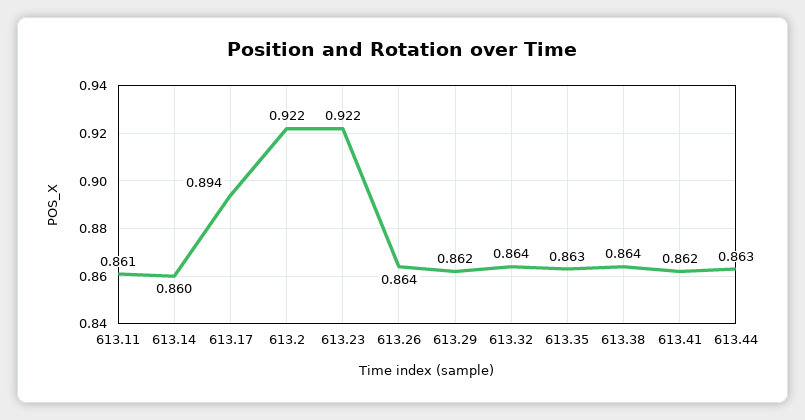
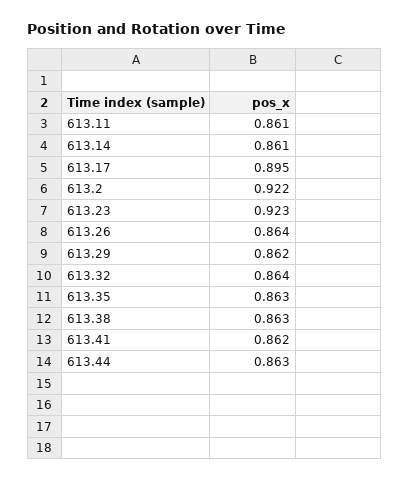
613.14: 0.86 -> 0.861
613.17: 0.894 -> 0.895
613.23: 0.922 -> 0.923
613.38: 0.864 -> 0.863

